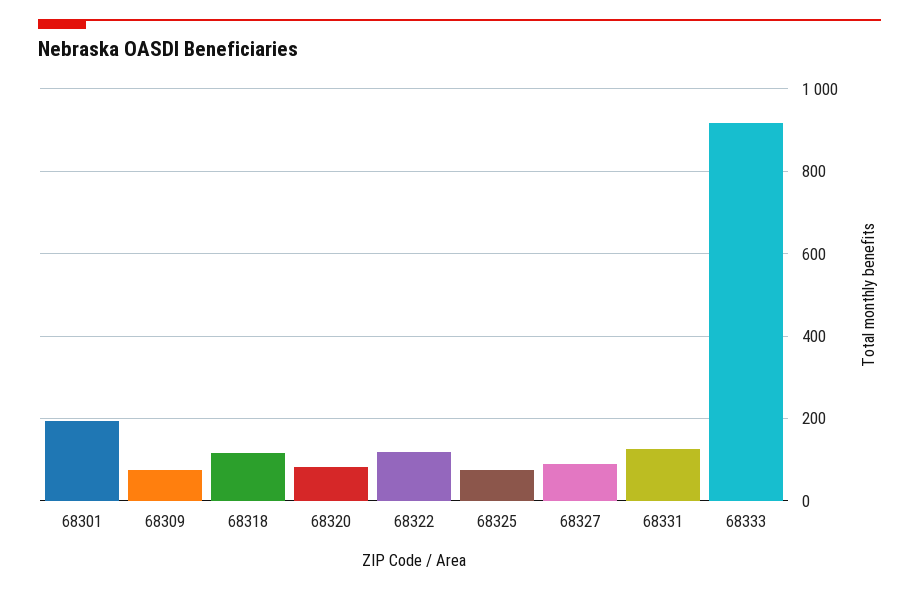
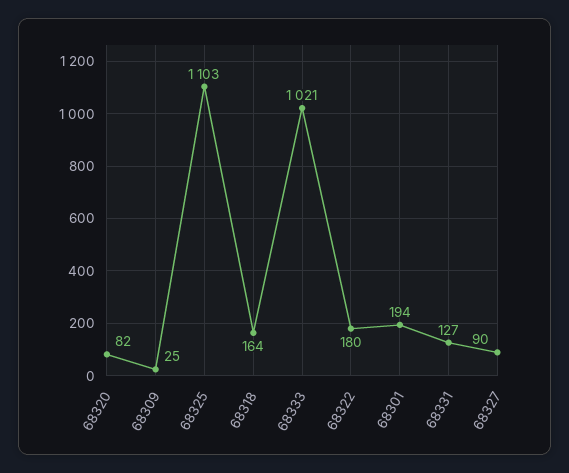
68309: 80 -> 25
68318: 120 -> 164
68322: 120 -> 180
68325: 80 -> 1103
68333: 920 -> 1021

